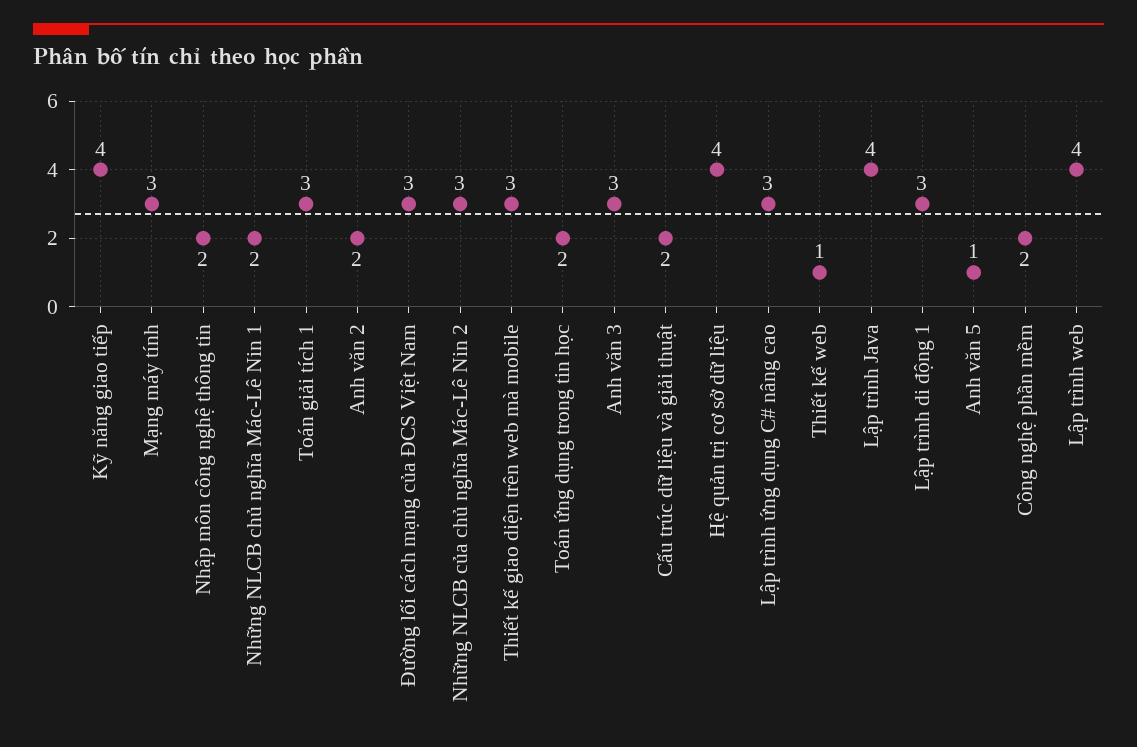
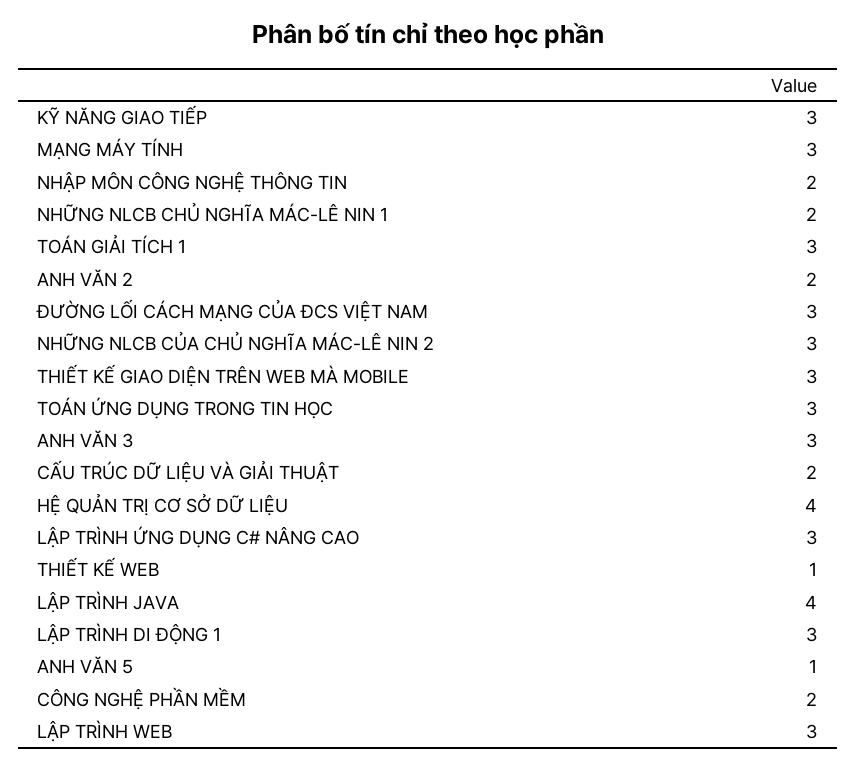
Kỹ năng giao tiếp: 4 -> 3
Toán ứng dụng trong tin học: 2 -> 3
Lập trình web: 4 -> 3

